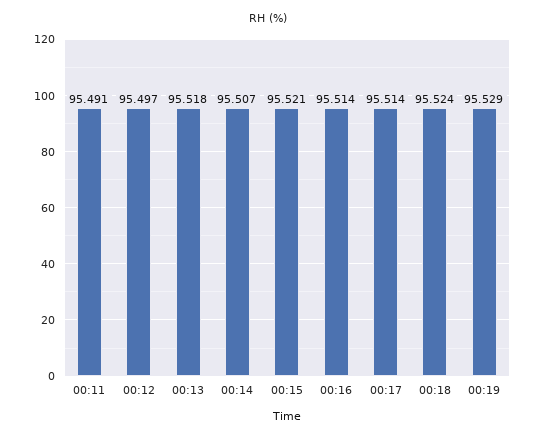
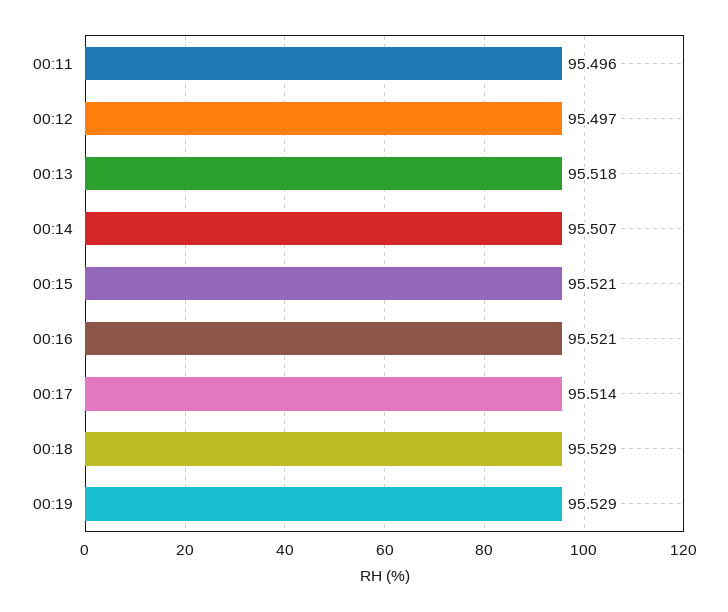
00:11: 95.491 -> 95.496
00:16: 95.514 -> 95.521
00:18: 95.524 -> 95.529

